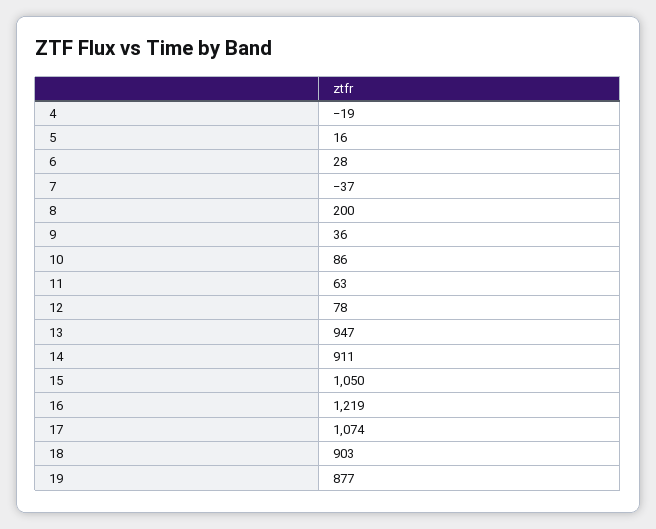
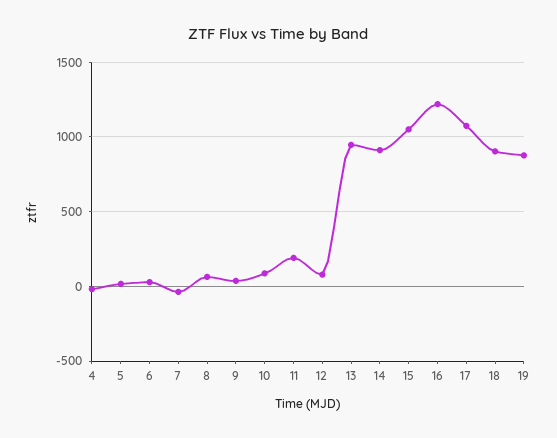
8: 200 -> 50
11: 63 -> 200

